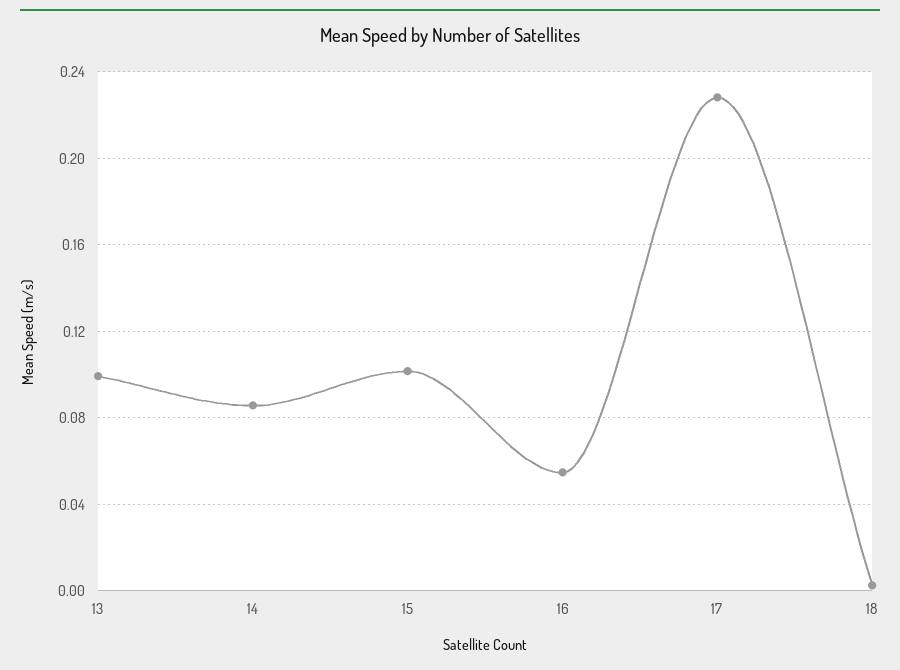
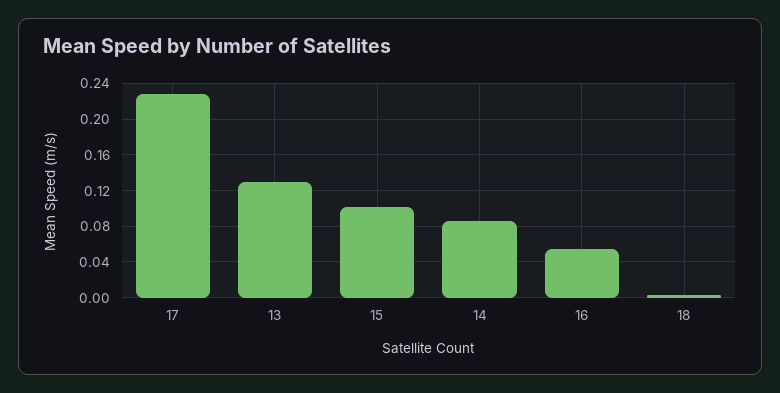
13: 0.1 -> 0.13

